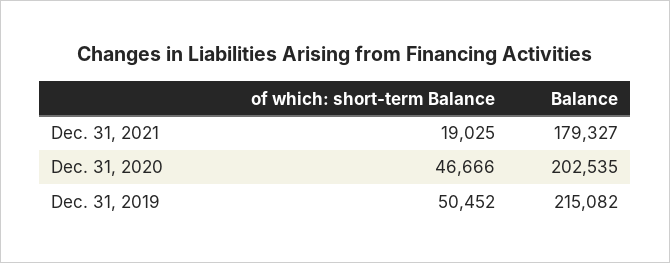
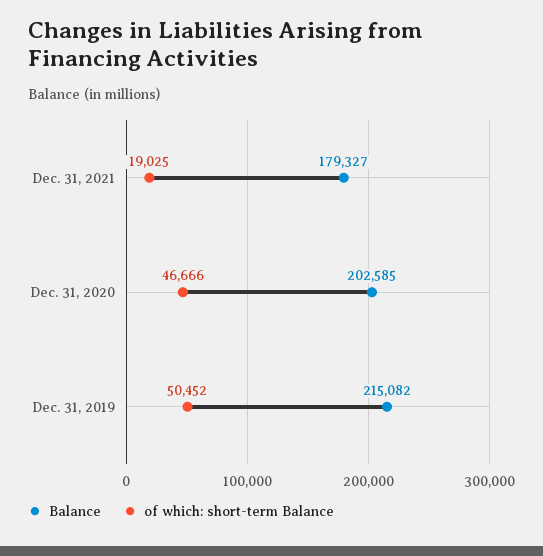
Balance, Dec. 31, 2020: 202535 -> 202585

